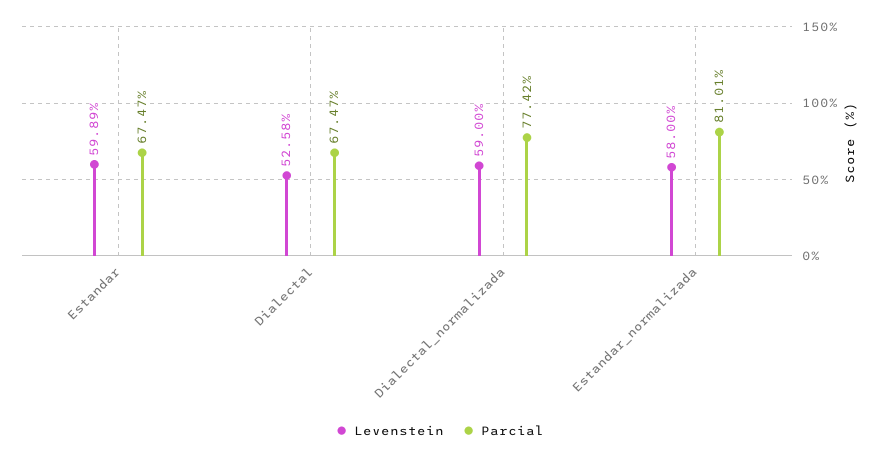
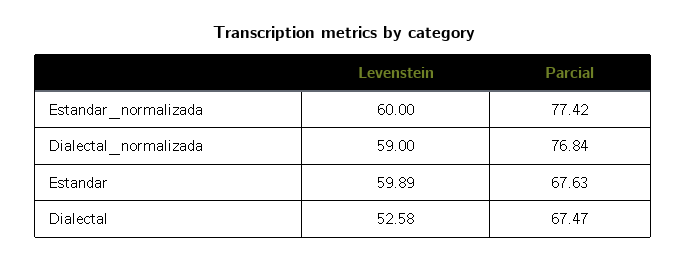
Parcial, Estandar: 67.47 -> 67.63
Parcial, Dialectal_normalizada: 77.42 -> 76.84
Levenstein, Estandar_normalizada: 58 -> 60
Parcial, Estandar_normalizada: 81.01 -> 77.42

